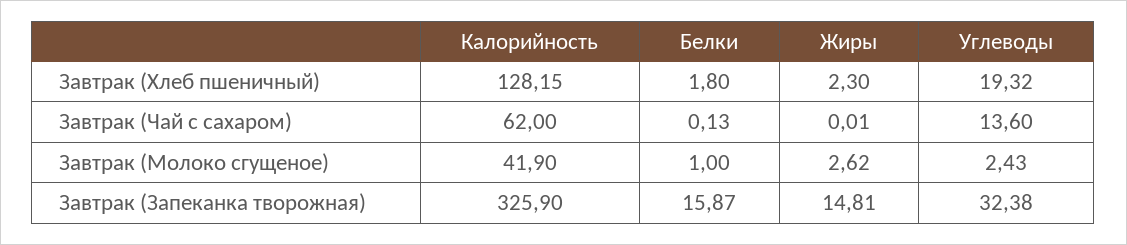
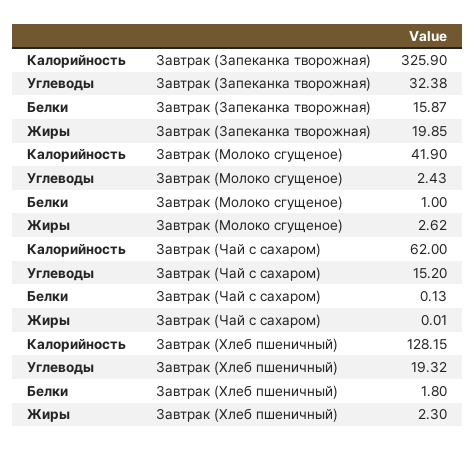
Углеводы, Завтрак (Чай с сахаром): 13.6 -> 15.2
Жиры, Завтрак (Запеканка творожная): 14.81 -> 19.85

